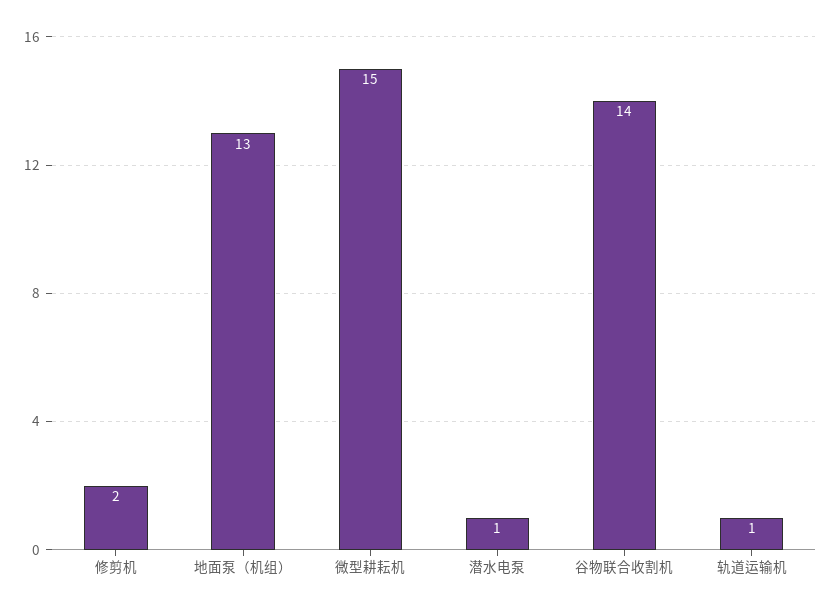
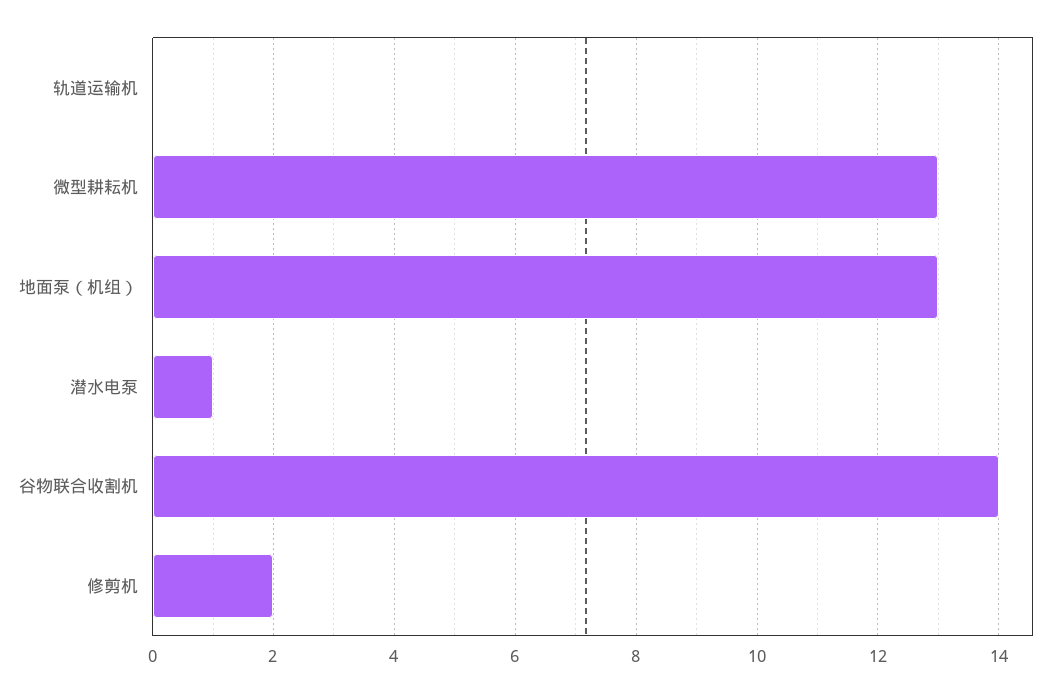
微型耕耘机: 15 -> 13
轨道运输机: 1 -> 0

